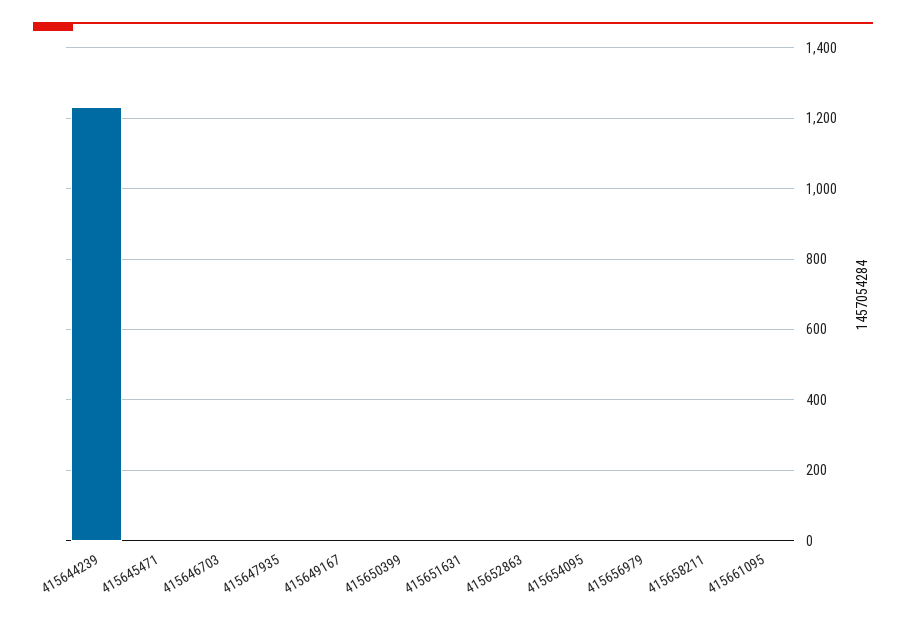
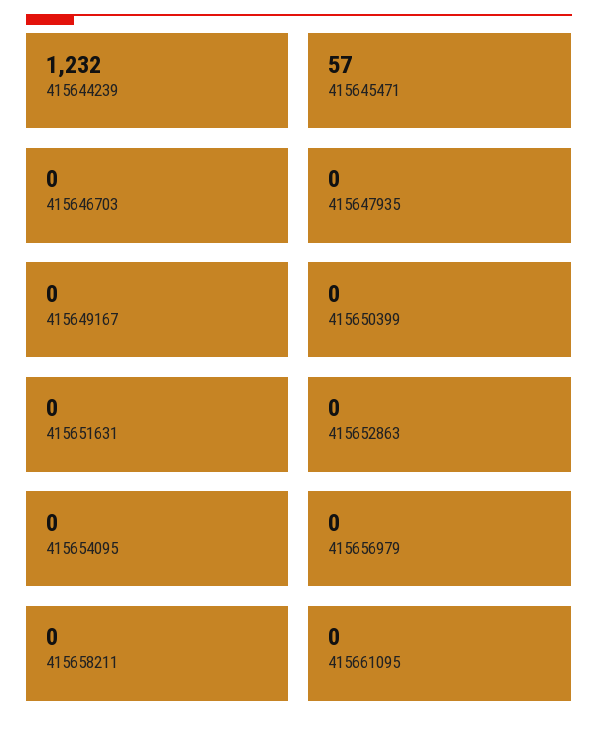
415645471: 0 -> 57

